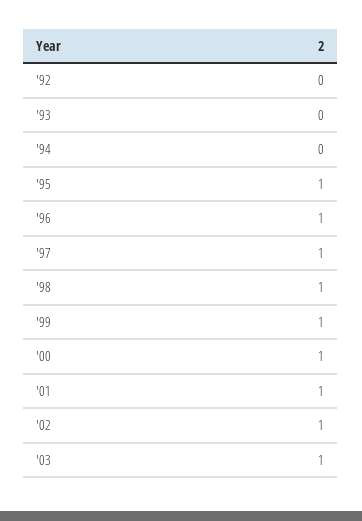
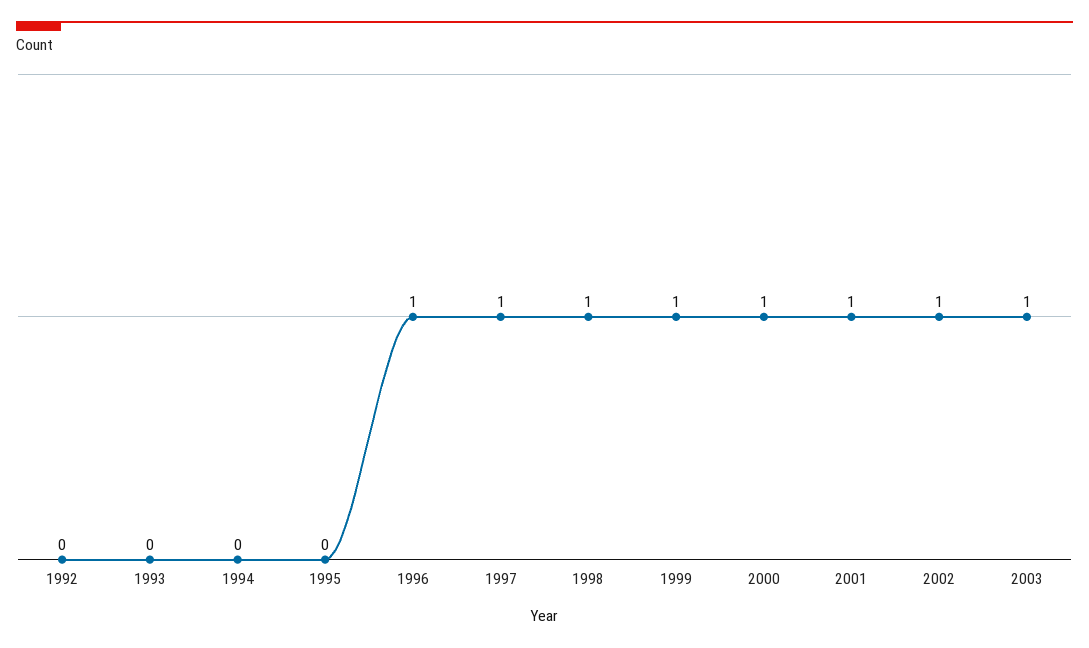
'95: 1 -> 0

